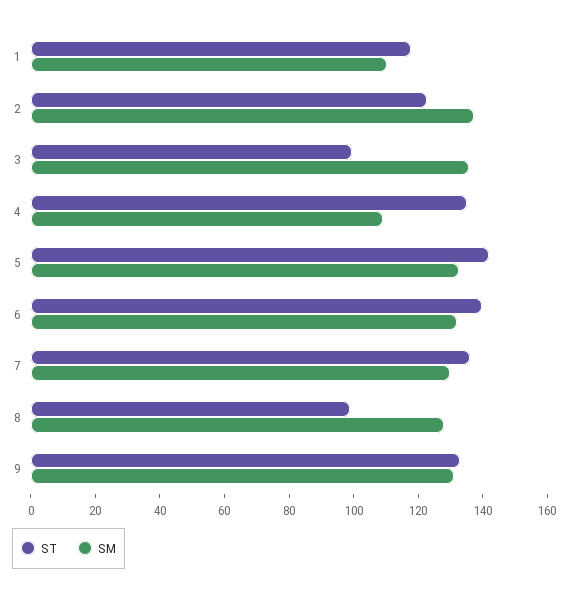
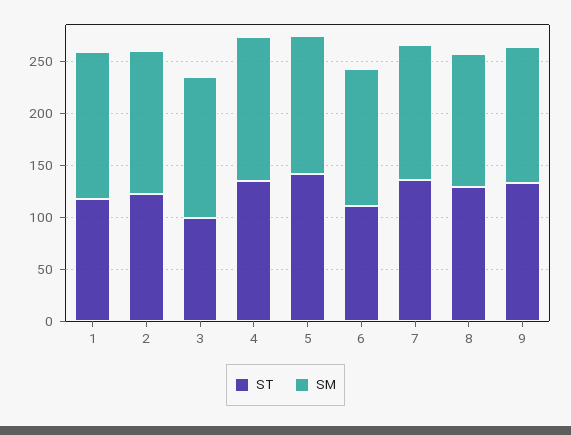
SM, 1: 110 -> 140
SM, 4: 110 -> 140
ST, 6: 140 -> 110
ST, 8: 100 -> 130

